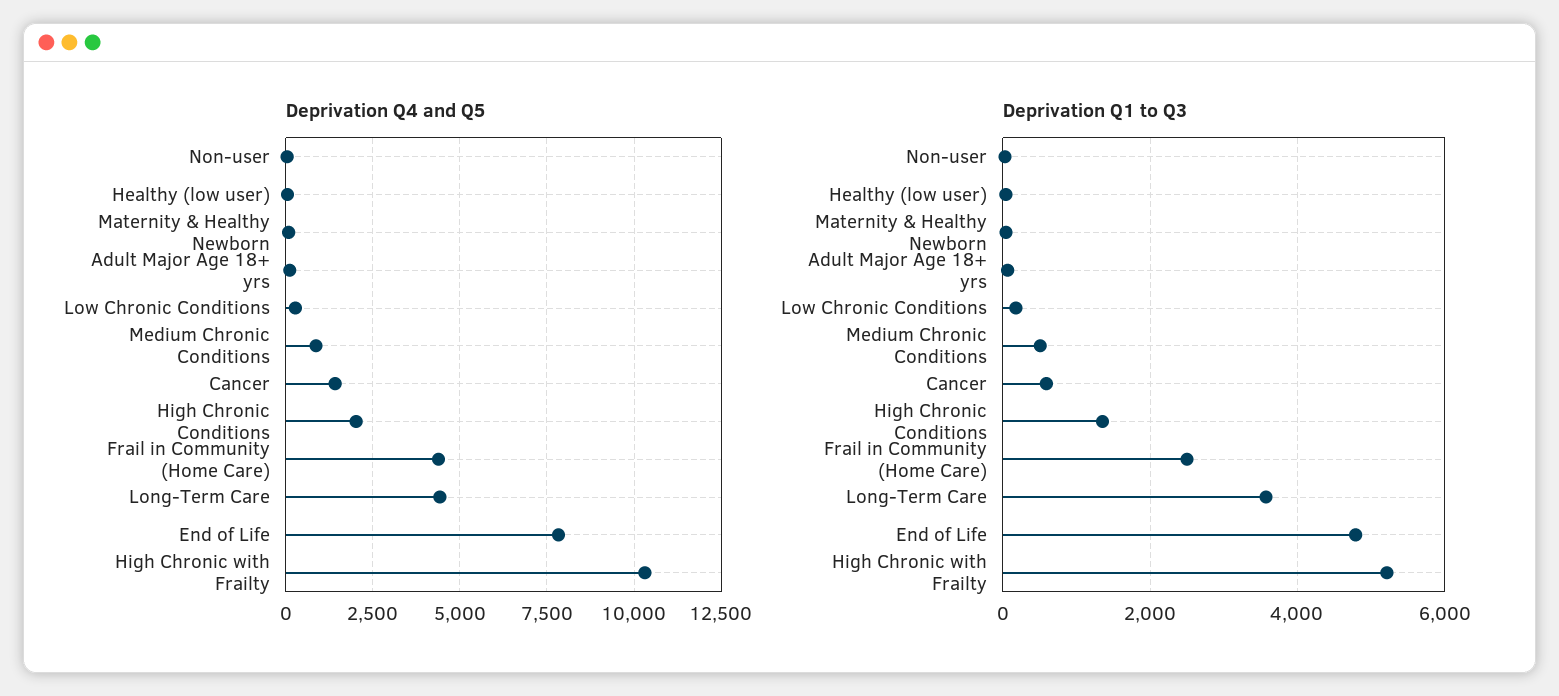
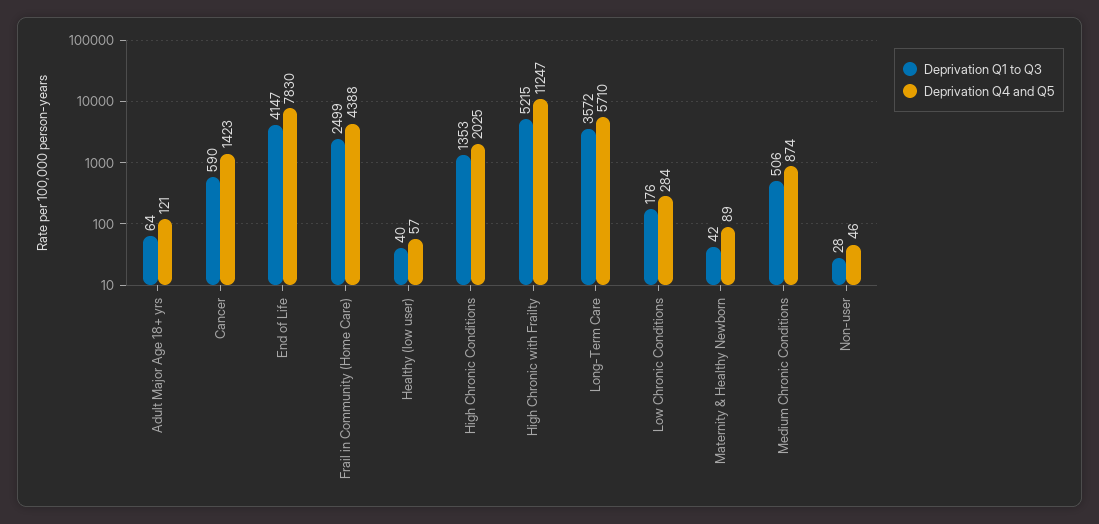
Deprivation Q4 and Q5, Long-Term Care: 4500 -> 5710
Deprivation Q4 and Q5, High Chronic with Frailty: 10250 -> 11247
Deprivation Q1 to Q3, End of Life: 4800 -> 4147

